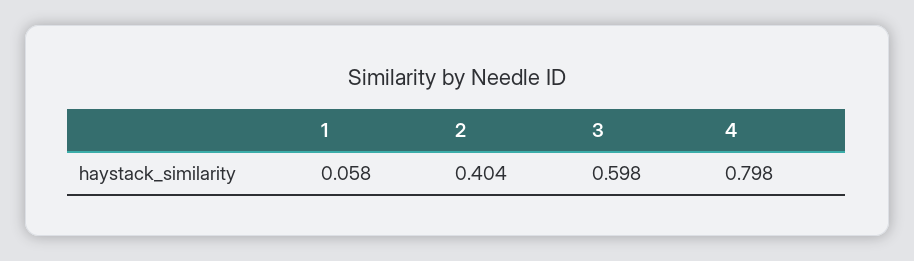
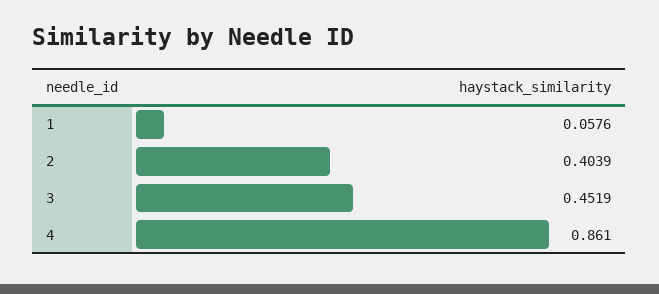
3: 0.598 -> 0.4519
4: 0.798 -> 0.861

